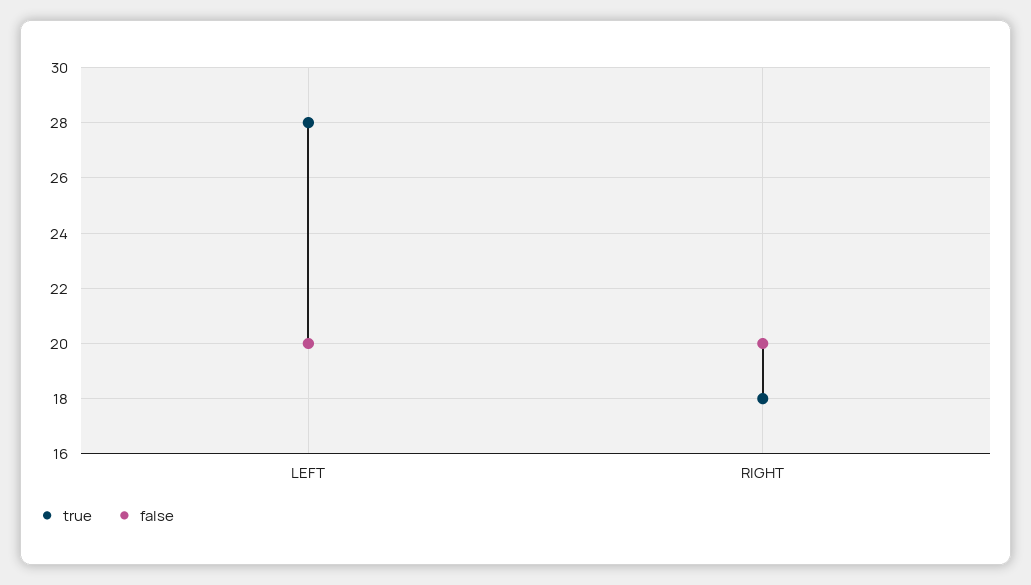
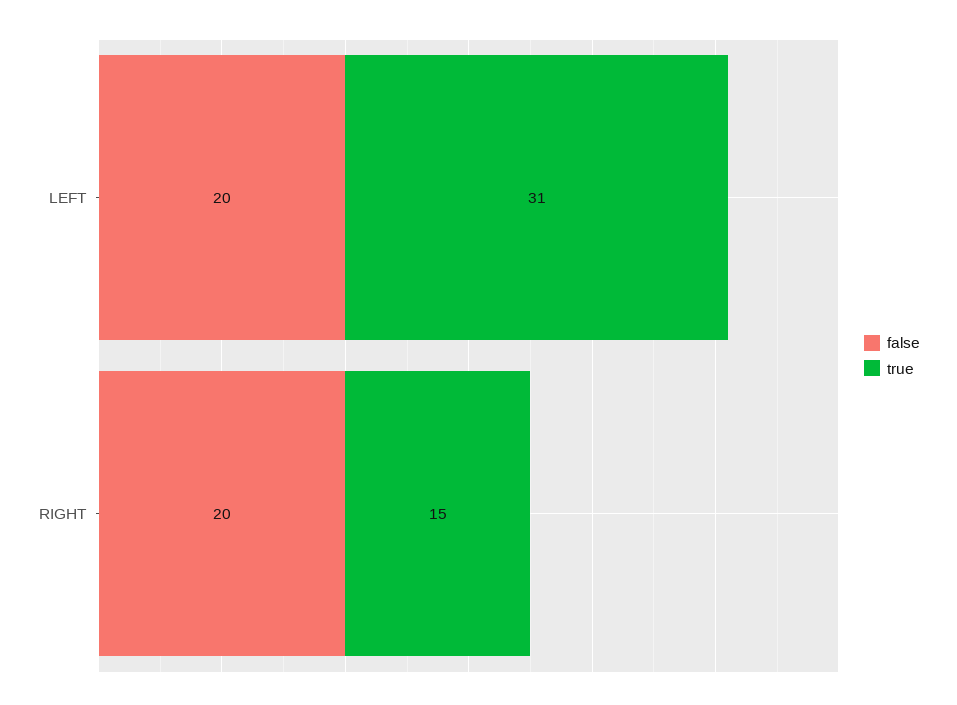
true, LEFT: 28 -> 31
true, RIGHT: 18 -> 15

